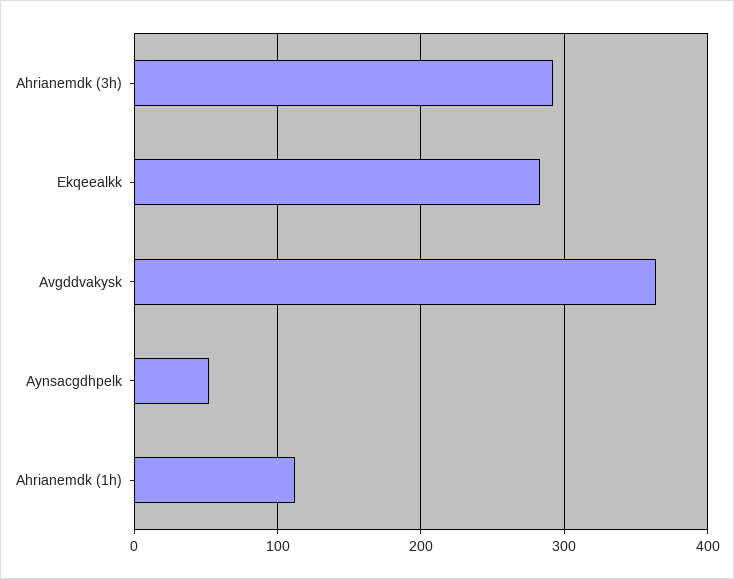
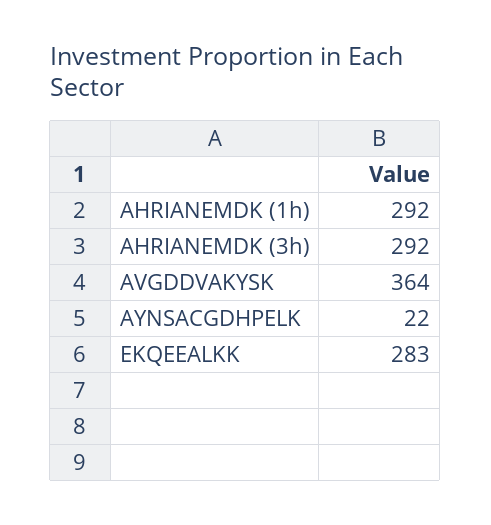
Aynsacgdhpelk: 50 -> 22
Ahrianemdk (1h): 110 -> 292

